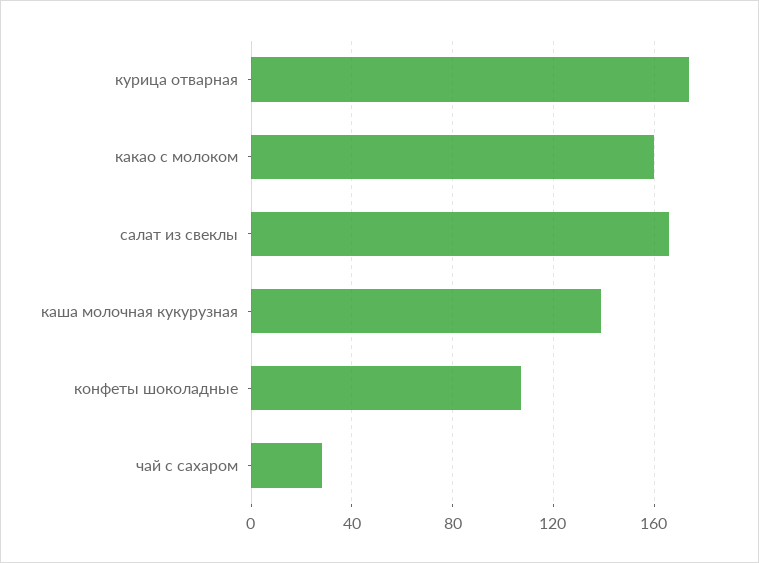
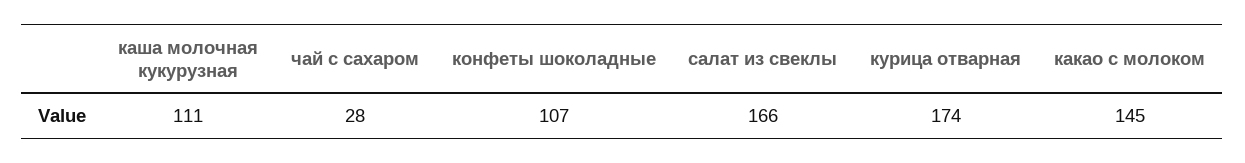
какао с молоком: 160 -> 145
каша молочная кукурузная: 140 -> 111

